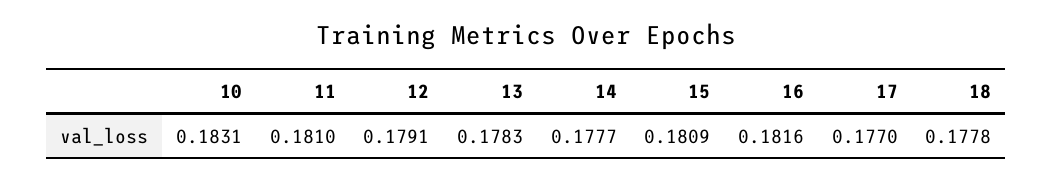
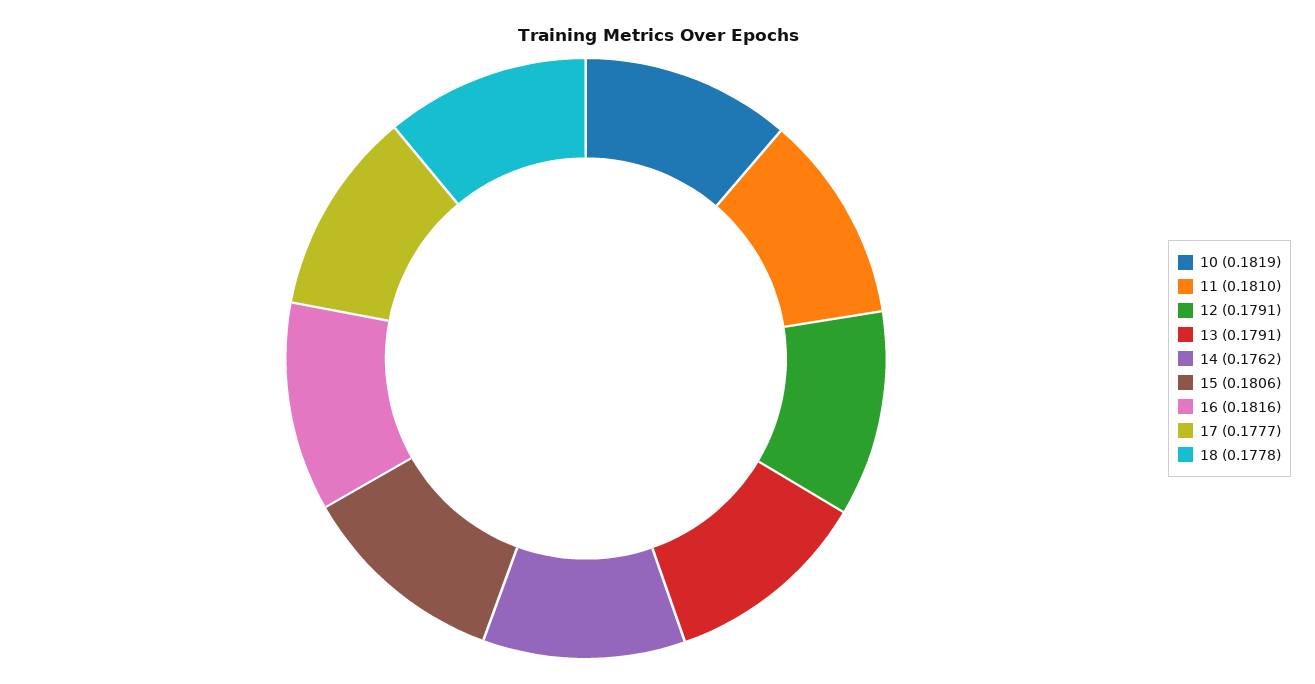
10: 0.1831 -> 0.1819
13: 0.1783 -> 0.1791
14: 0.1777 -> 0.1762
15: 0.1809 -> 0.1806
17: 0.177 -> 0.1777

